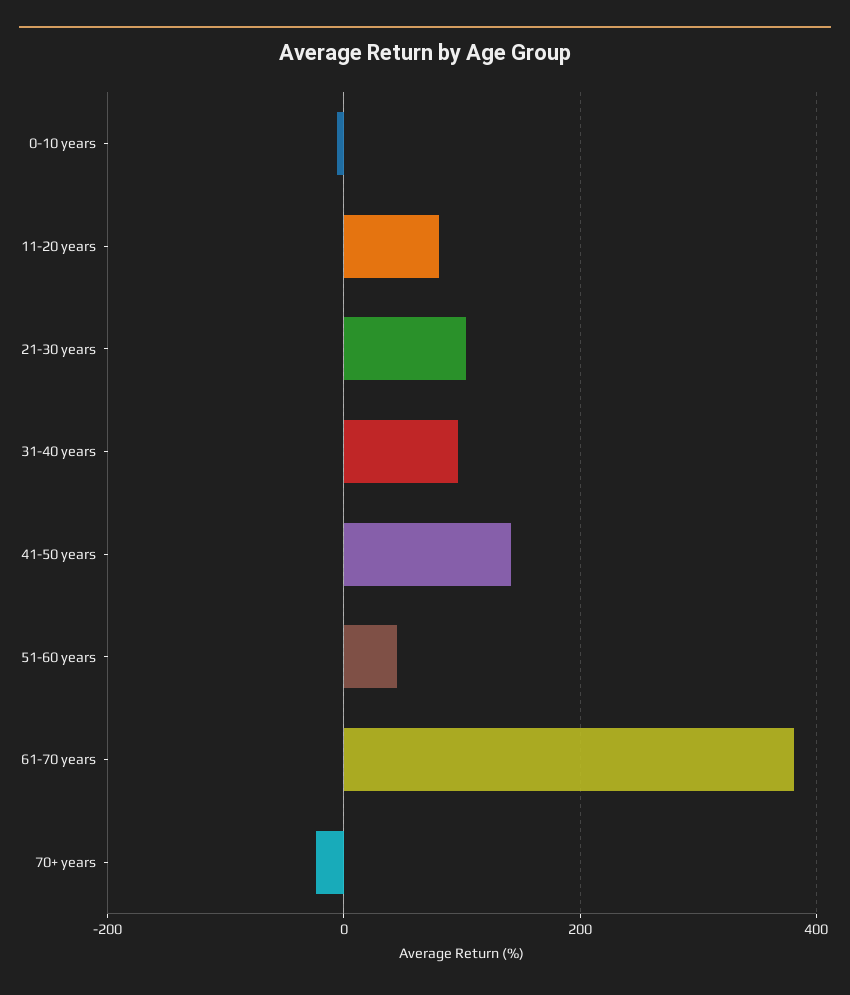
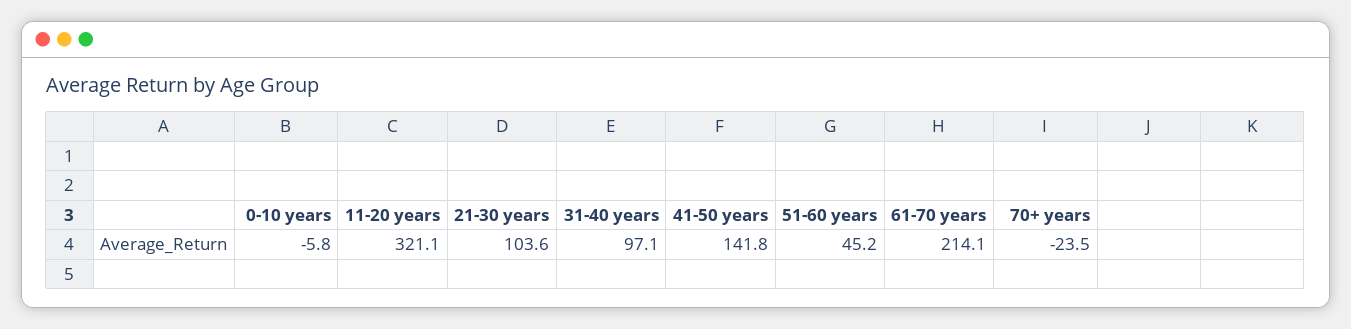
11-20 years: 80 -> 321.1
61-70 years: 380 -> 214.1

